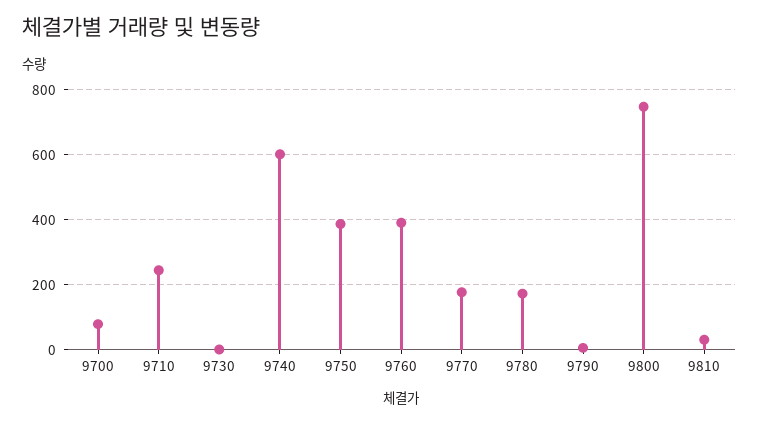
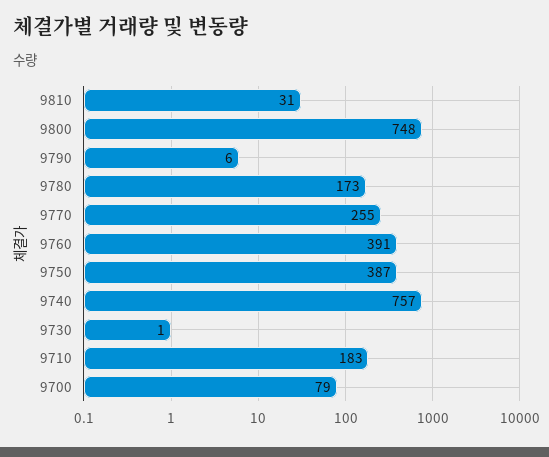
9710: 240 -> 183
9740: 600 -> 757
9770: 180 -> 255

